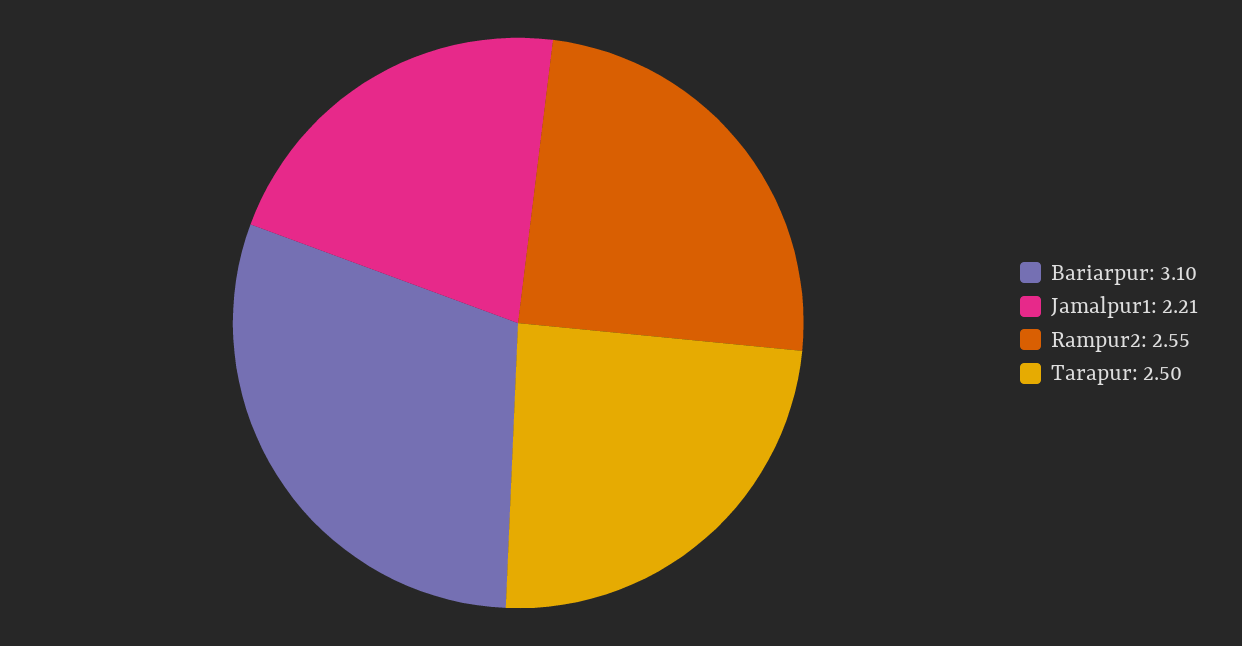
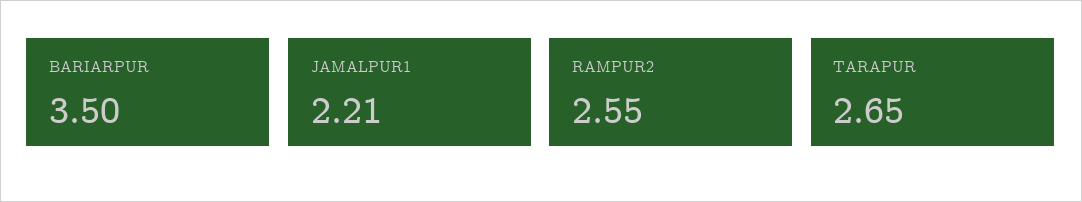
Bariarpur: 3.1 -> 3.5
Tarapur: 2.5 -> 2.65

